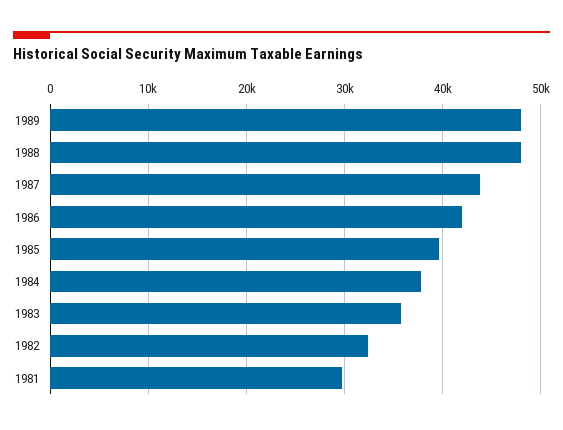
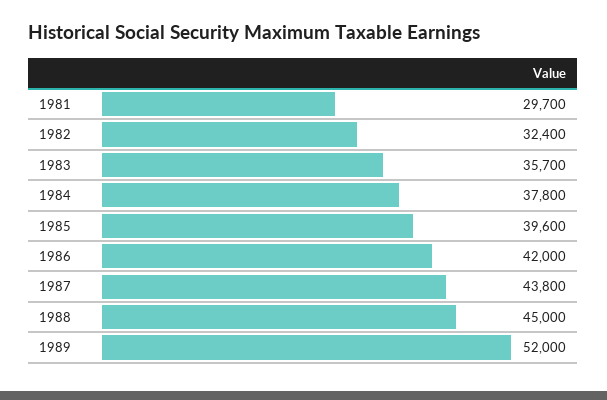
1989: 48000 -> 52000
1988: 48000 -> 45000

